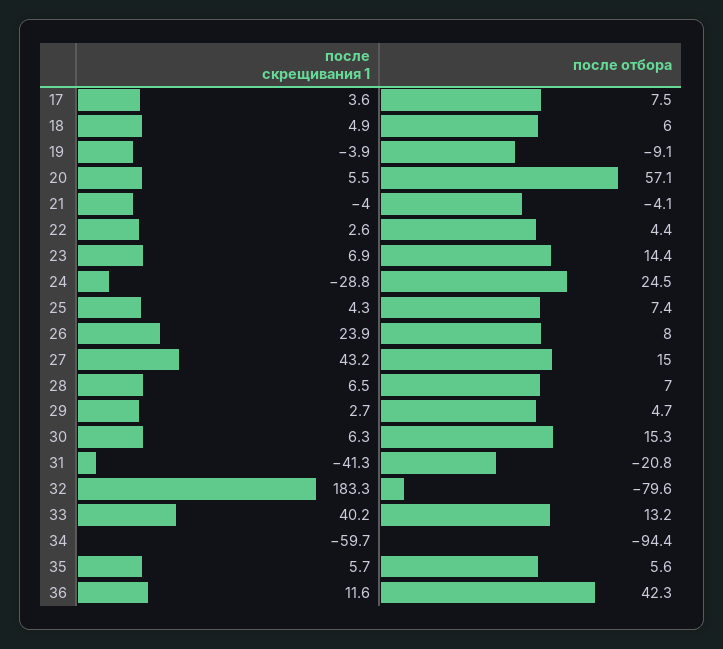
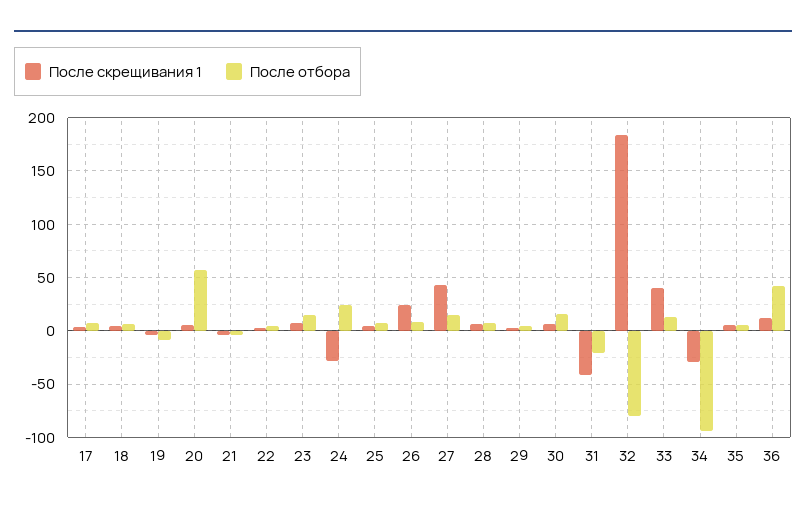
после скрещивания 1, 34: -59.7 -> -30

